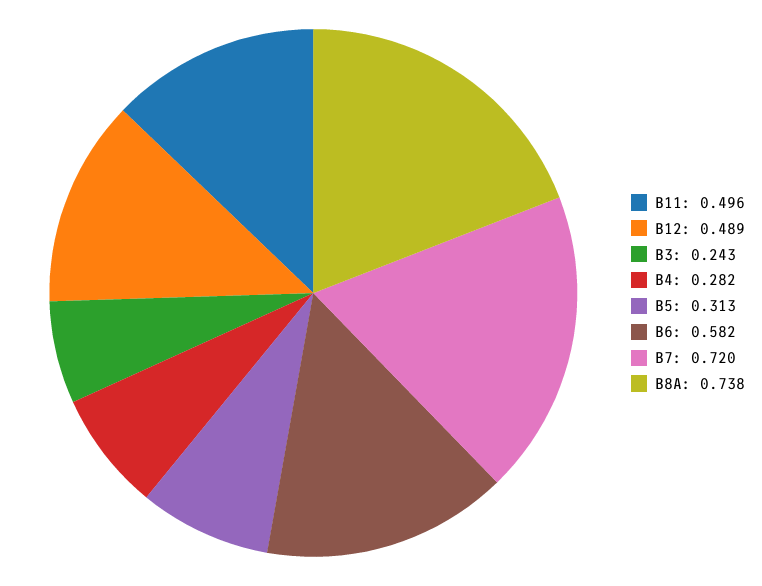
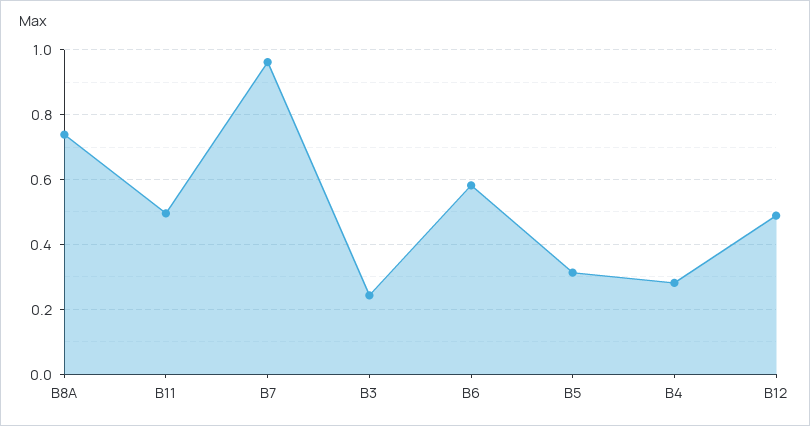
B7: 0.72 -> 0.96

